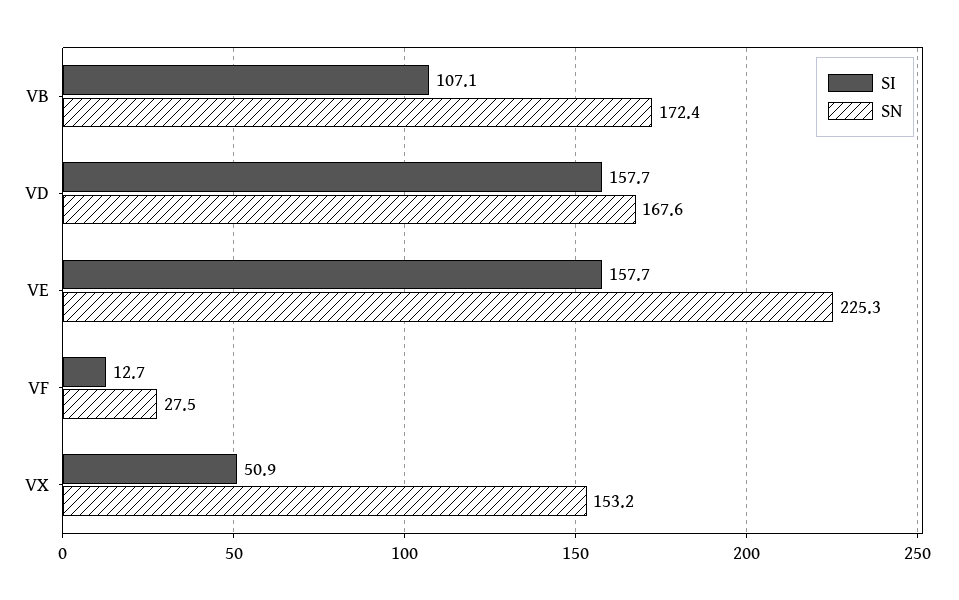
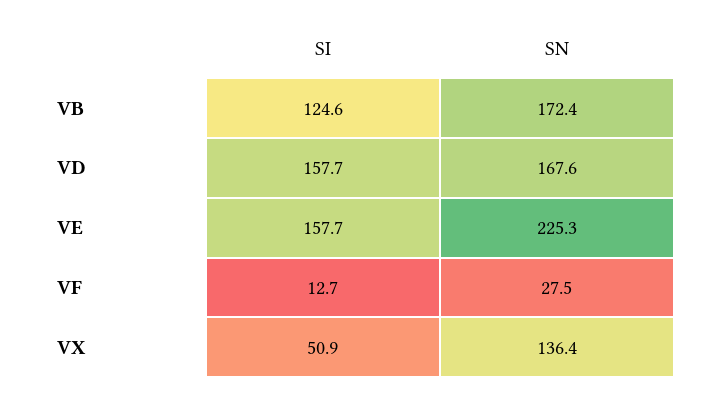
SI, VB: 107.1 -> 124.6
SN, VX: 153.2 -> 136.4

